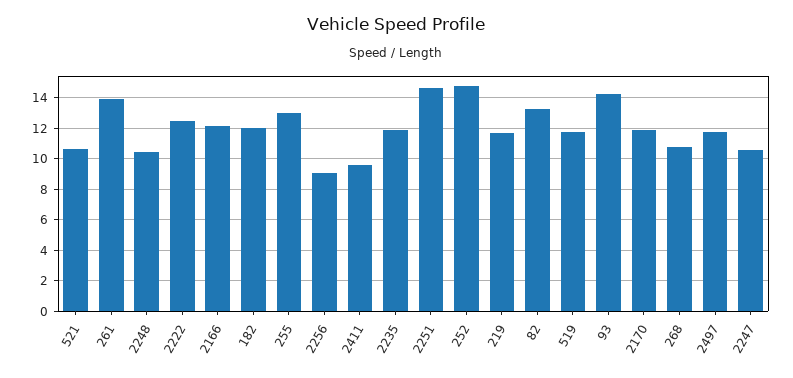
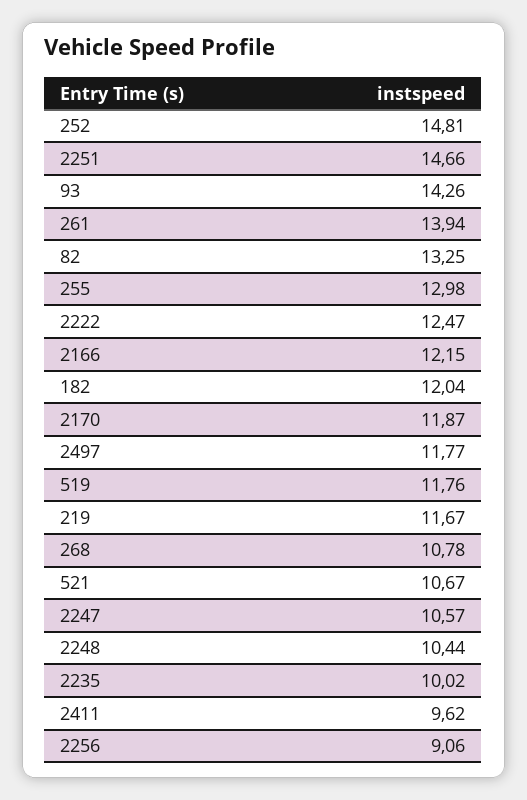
2235: 12 -> 10.02

